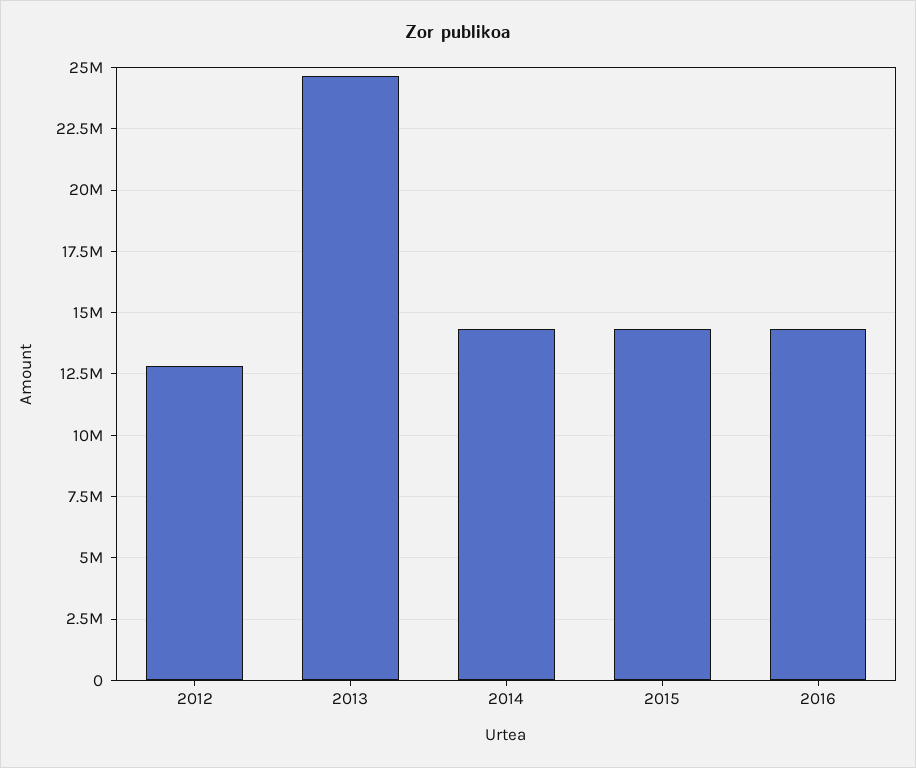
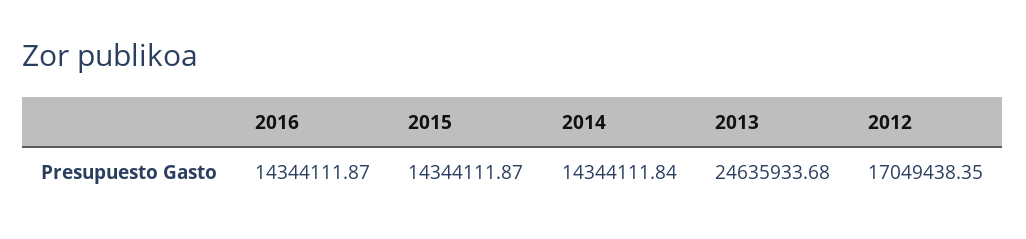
2012: 12750000 -> 17049438.35

